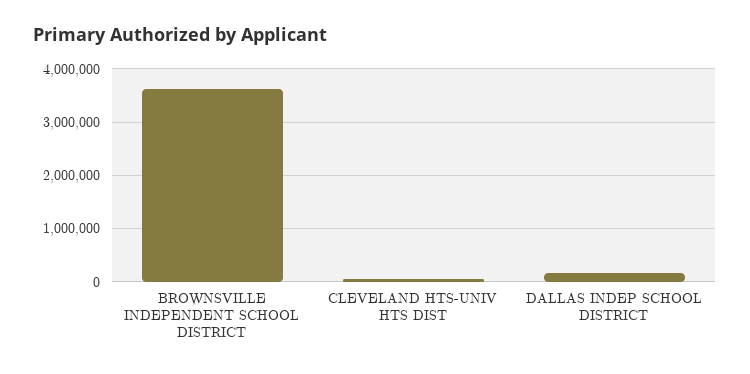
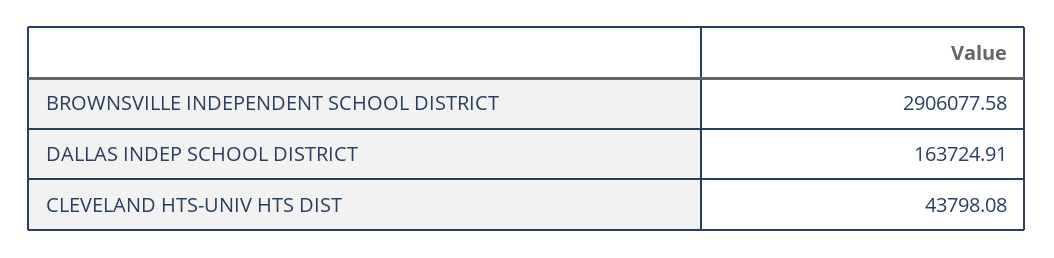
BROWNSVILLE INDEPENDENT SCHOOL DISTRICT: 3600000 -> 2906077.58

